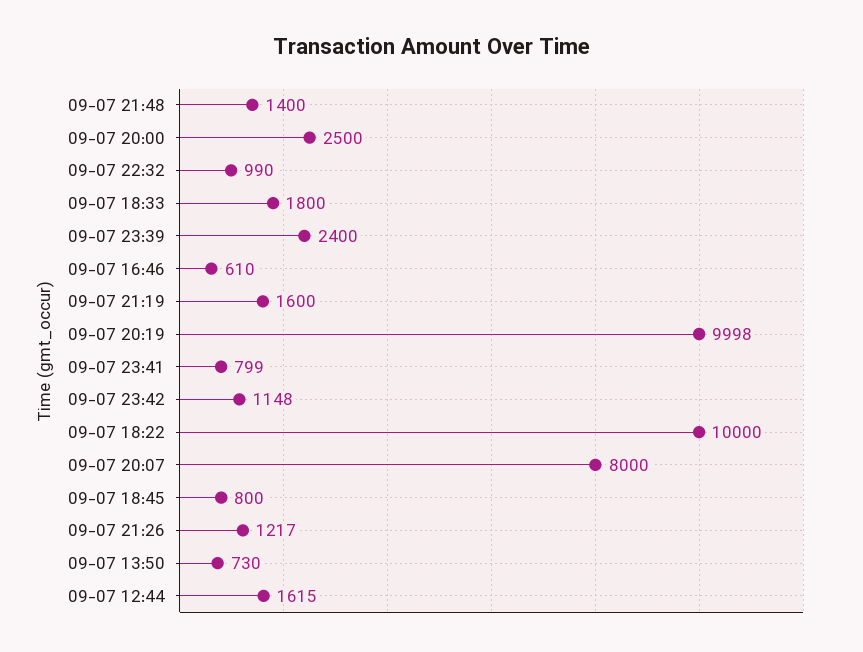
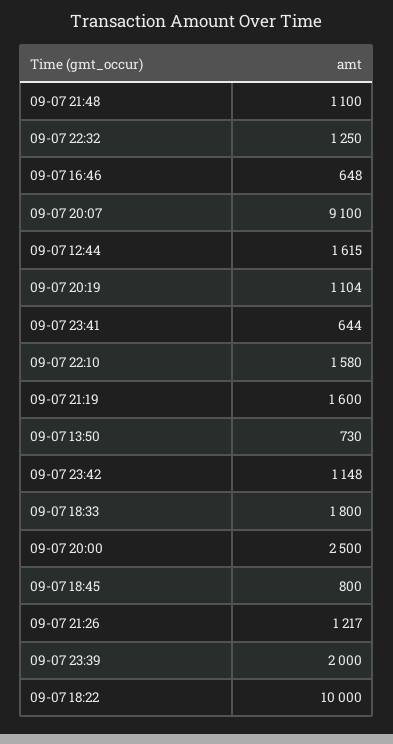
09-07 21:48: 1400 -> 1100
09-07 22:32: 990 -> 1250
09-07 23:39: 2400 -> 2000
09-07 16:46: 610 -> 648
09-07 20:19: 9998 -> 1104
09-07 23:41: 799 -> 644
09-07 20:07: 8000 -> 9100
09-07 22:10: none -> 1580

